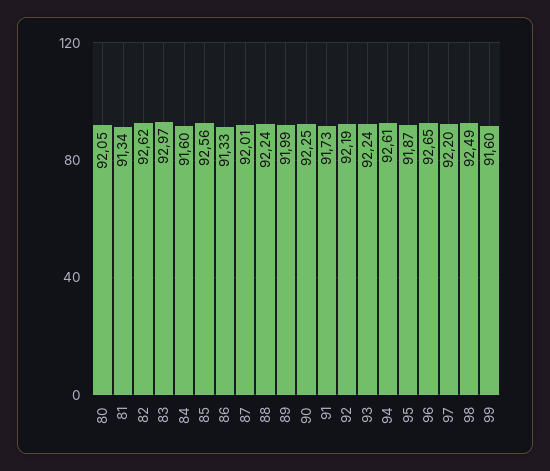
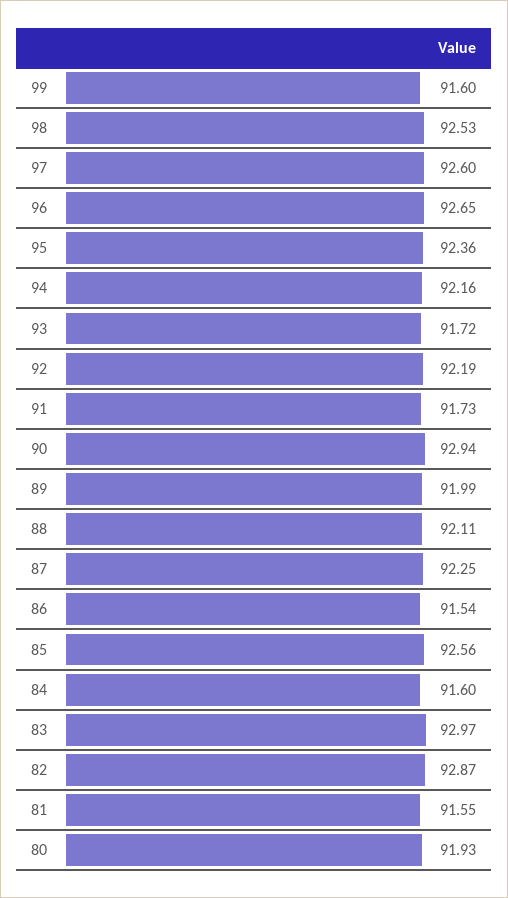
80: 92.05 -> 91.93
81: 91.34 -> 91.55
82: 92.62 -> 92.87
86: 91.33 -> 91.54
87: 92.01 -> 92.25
88: 92.24 -> 92.11
90: 92.25 -> 92.94
93: 92.24 -> 91.72
94: 92.61 -> 92.16
95: 91.87 -> 92.36
97: 92.2 -> 92.6
98: 92.49 -> 92.53

